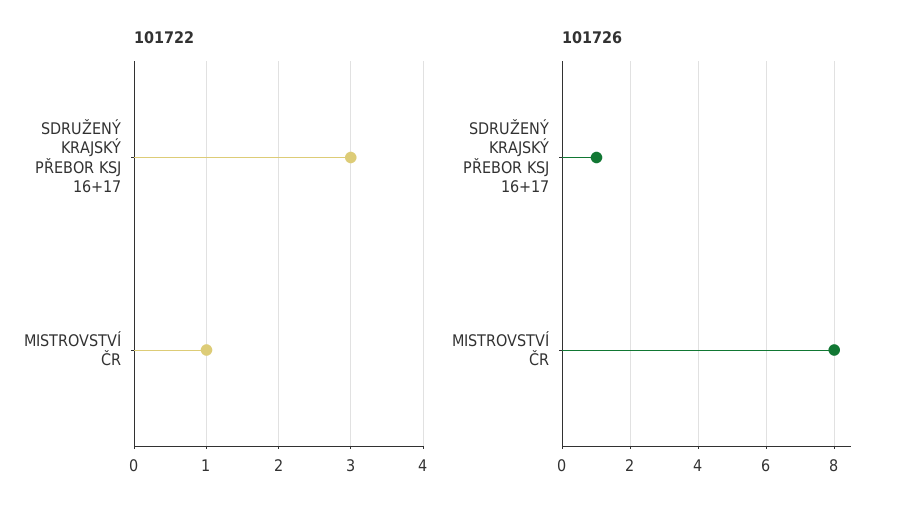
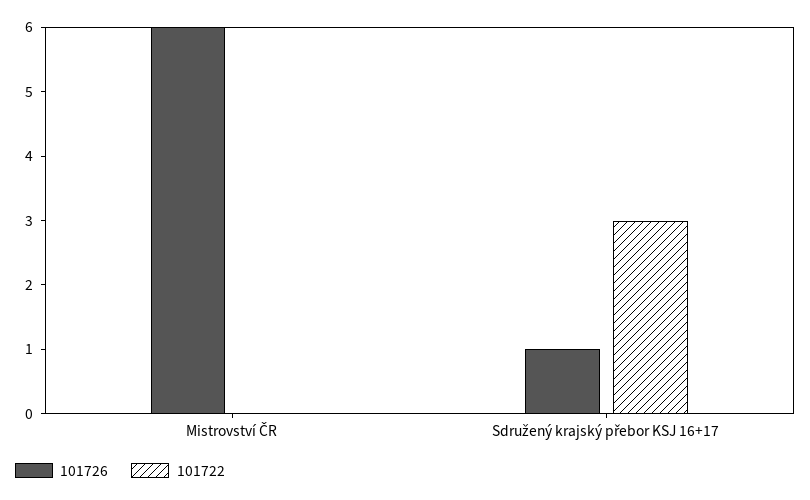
101722, MISTROVSTVÍ ČR: 1 -> 0
101726, MISTROVSTVÍ ČR: 8 -> 6

